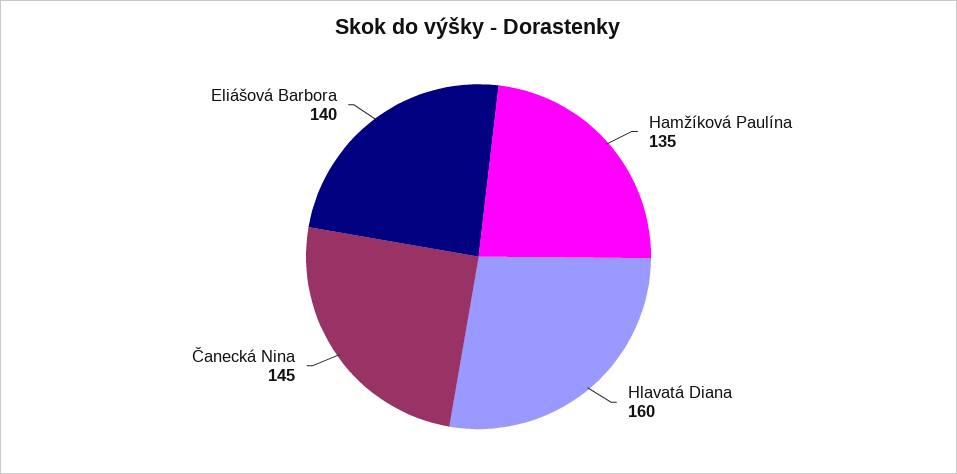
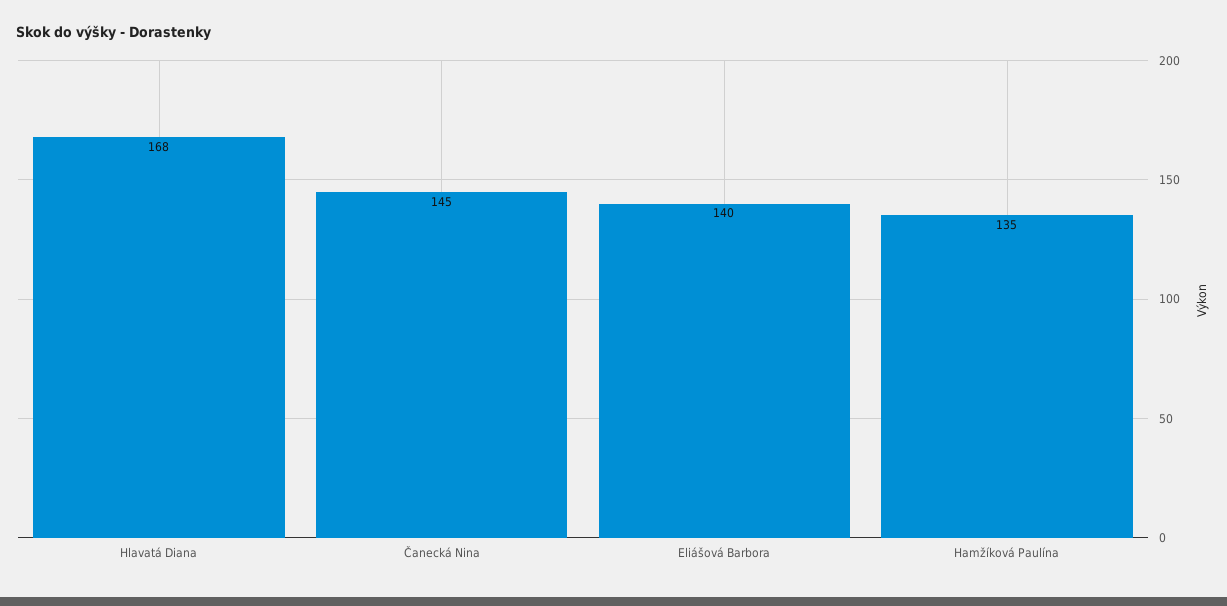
Hlavatá Diana: 160 -> 168

